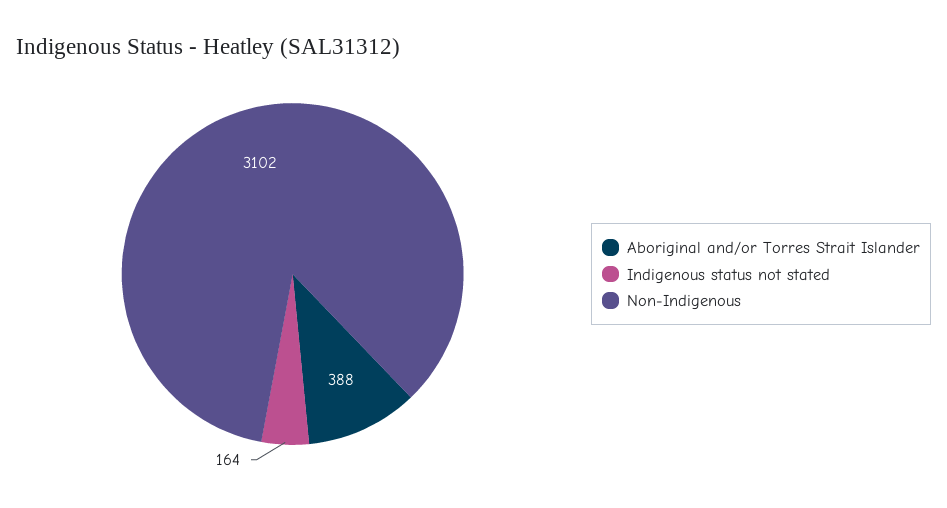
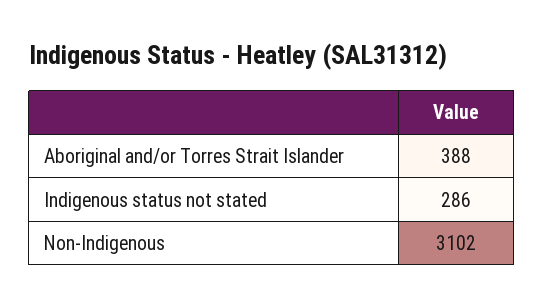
Indigenous status not stated: 164 -> 286

